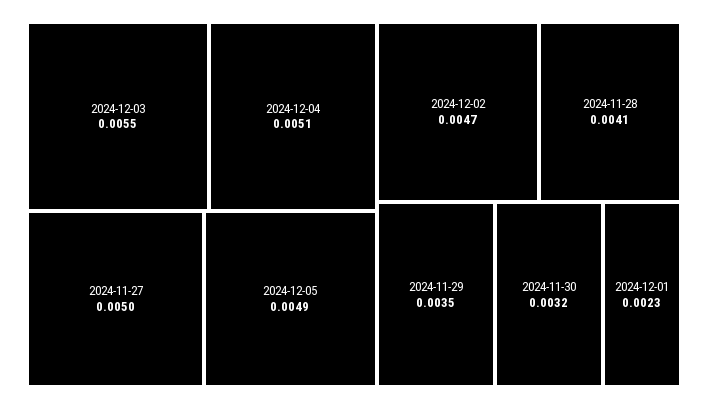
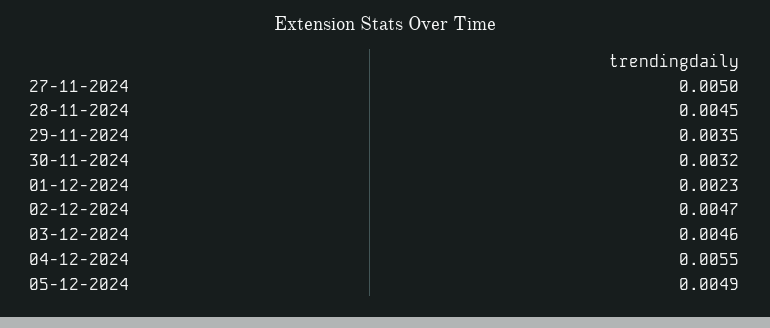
2024-12-03: 0.0055 -> 0.0046
2024-12-04: 0.0051 -> 0.0055
2024-11-28: 0.0041 -> 0.0045

